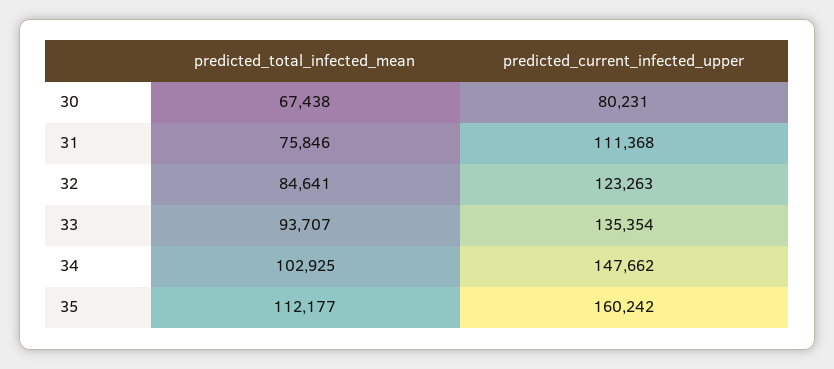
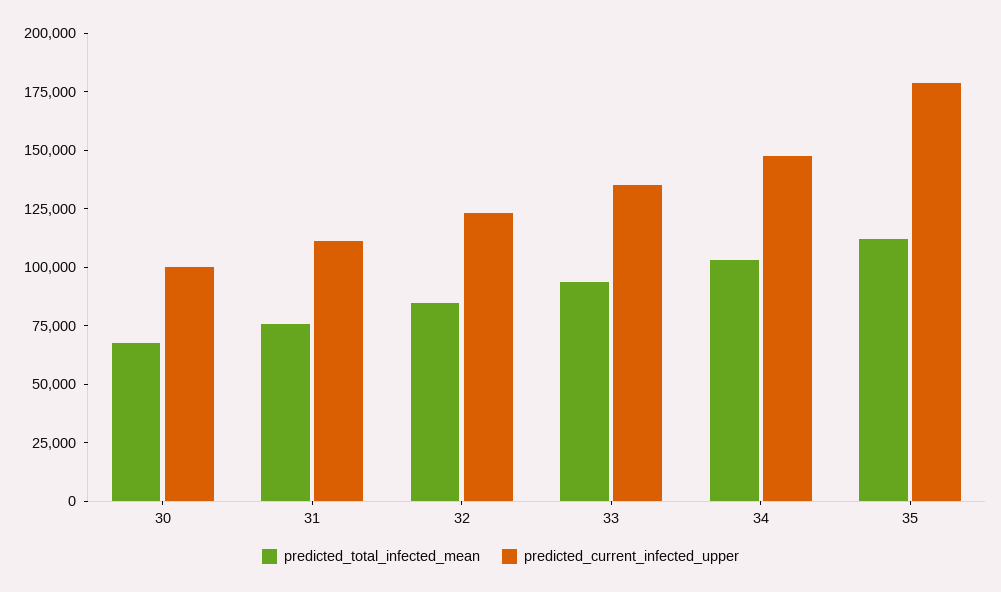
predicted_current_infected_upper, 30: 80231 -> 100000
predicted_current_infected_upper, 35: 160242 -> 180000

